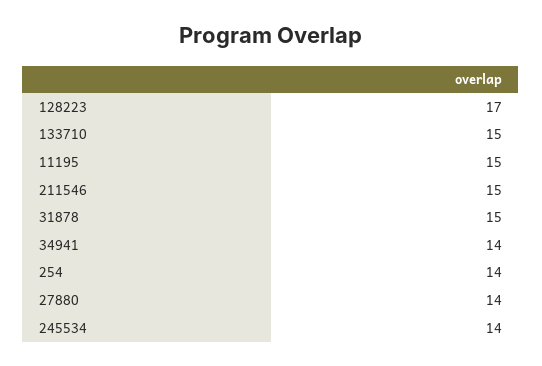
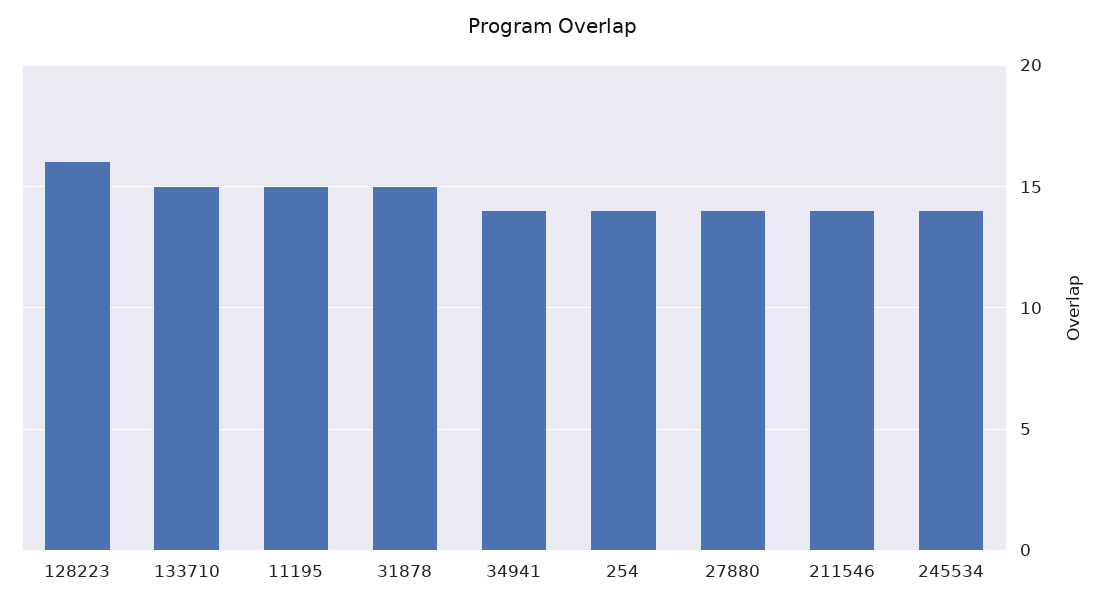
128223: 17 -> 16
211546: 15 -> 14

